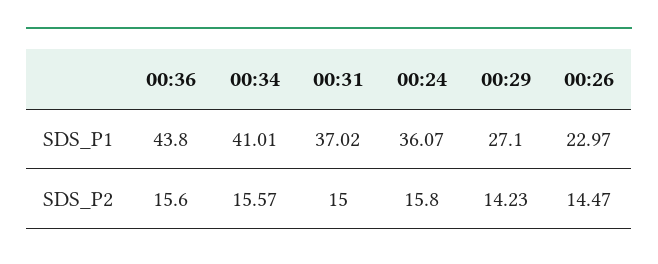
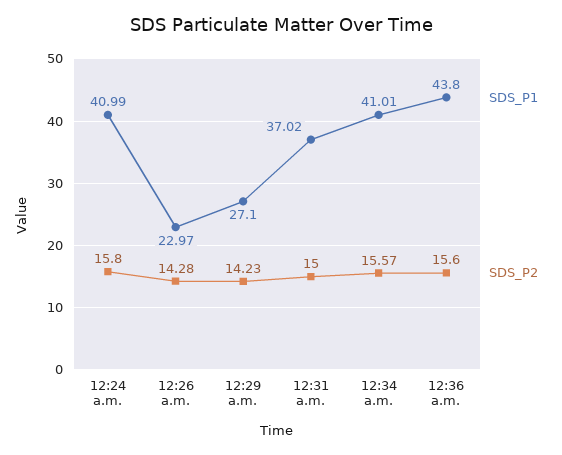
SDS_P1, 00:24: 36.07 -> 40.99
SDS_P2, 00:26: 14.47 -> 14.28

